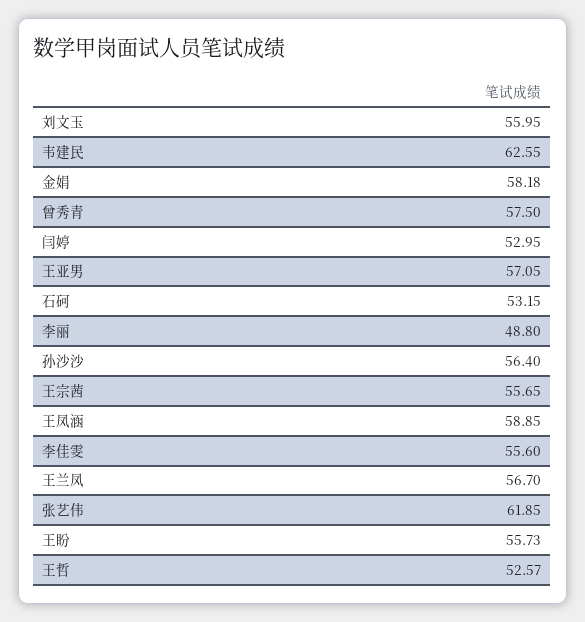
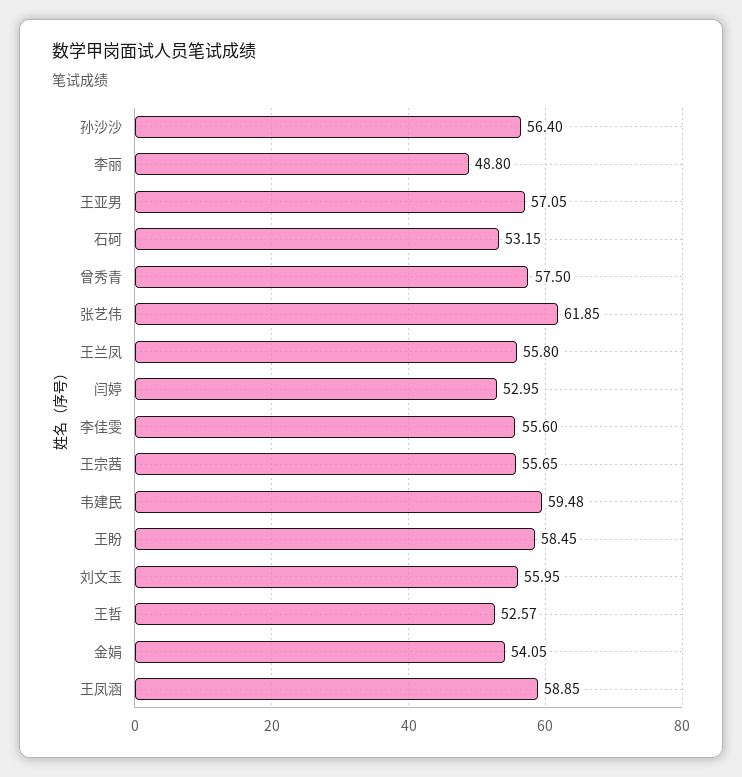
韦建民: 62.55 -> 59.48
金娟: 58.18 -> 54.05
王兰凤: 56.7 -> 55.8
王盼: 55.73 -> 58.45

